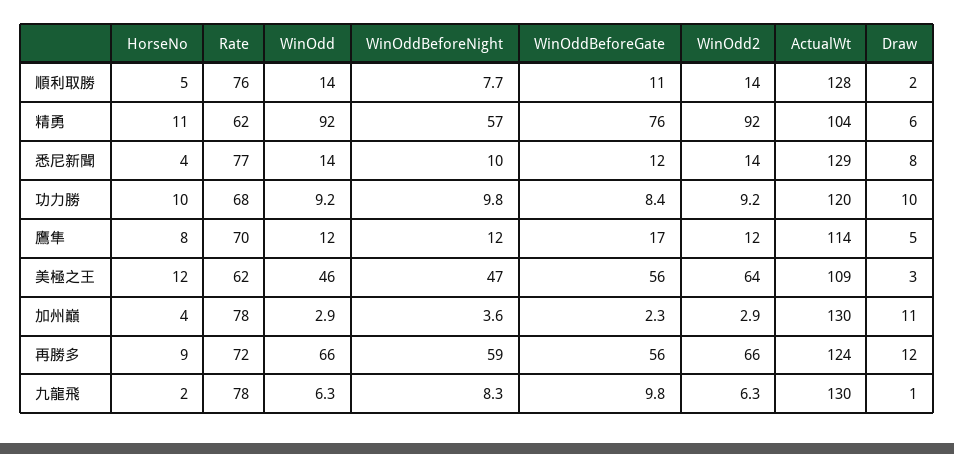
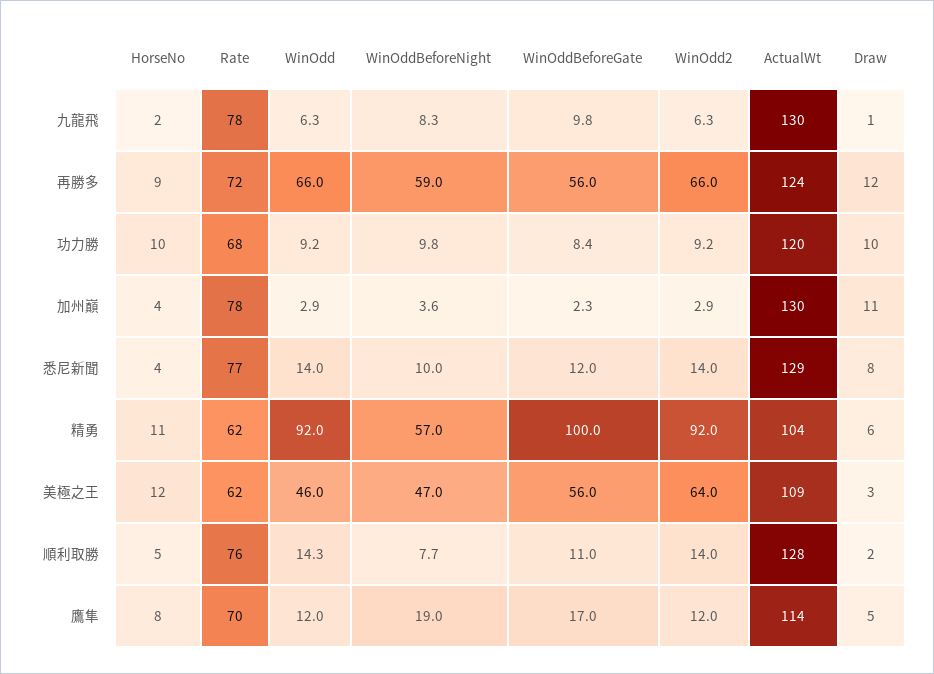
WinOdd, 順利取勝: 14 -> 14.3
WinOddBeforeGate, 精勇: 76 -> 100
WinOddBeforeNight, 鷹隼: 12 -> 19

